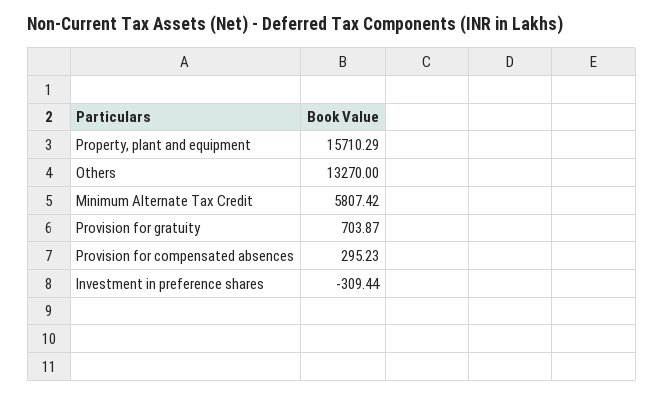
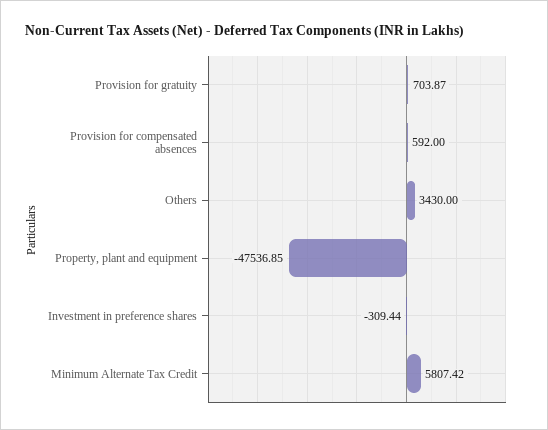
Property, plant and equipment: 15710.29 -> -47536.85
Others: 13270 -> 3430
Provision for compensated absences: 295.23 -> 592

